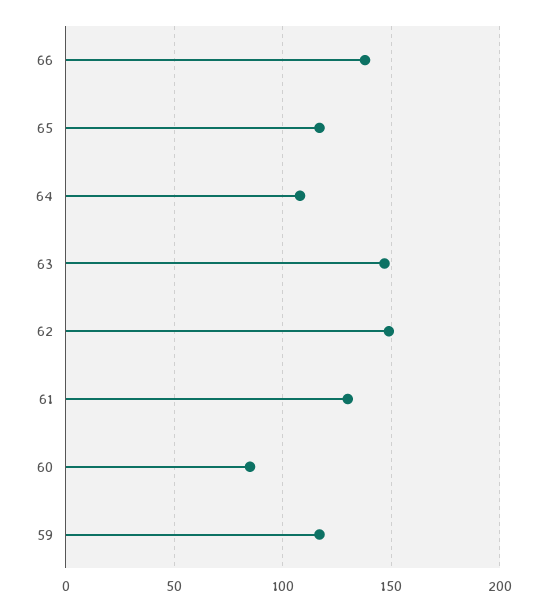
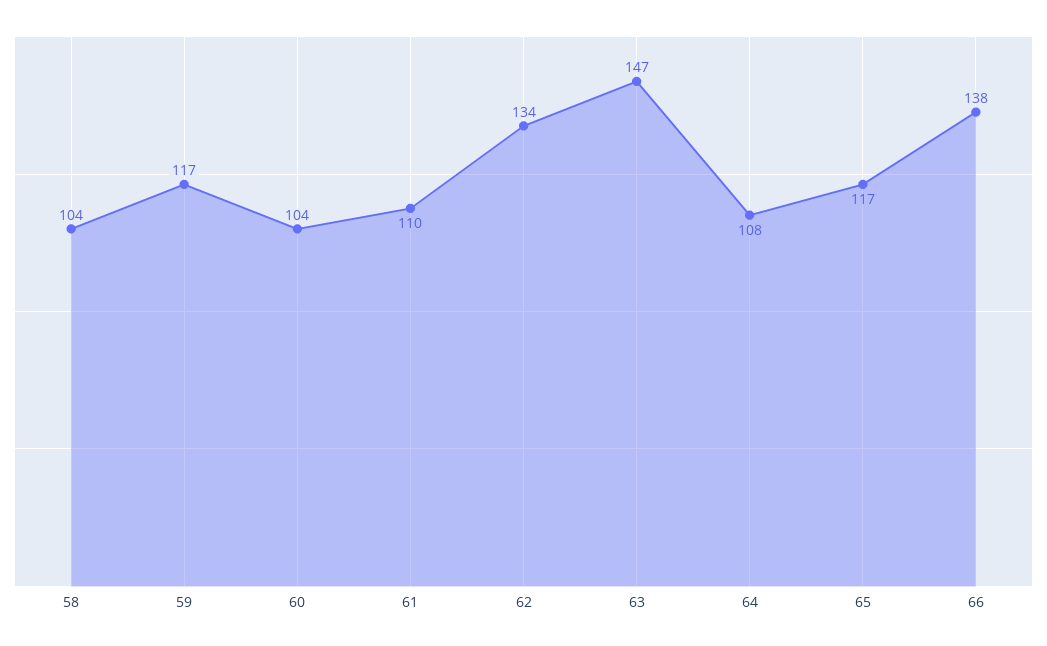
62: 150 -> 134
61: 130 -> 110
60: 85 -> 104
58: none -> 104

